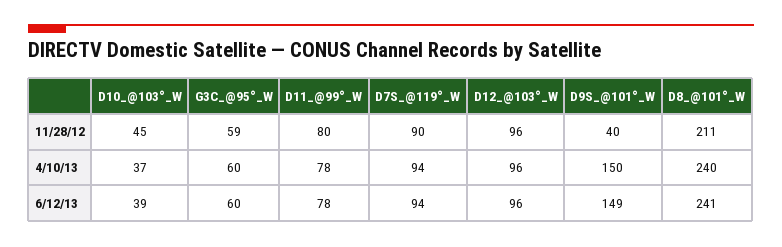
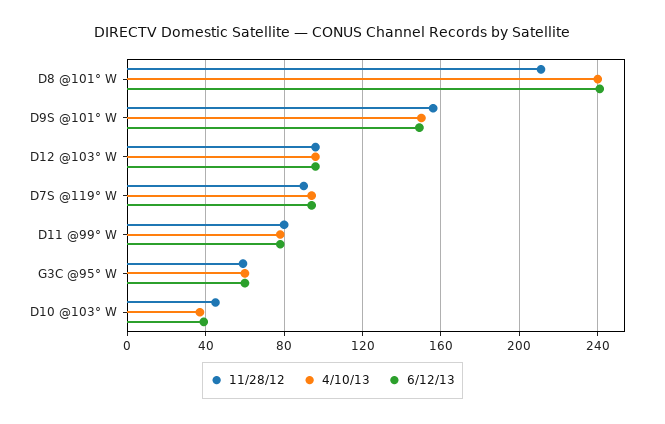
11/28/12, D9S_@101°_W: 40 -> 155

